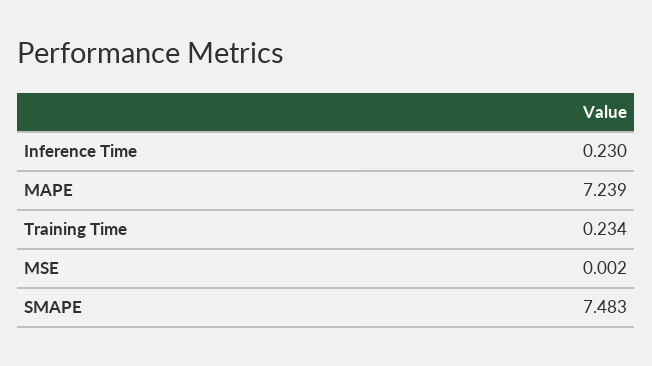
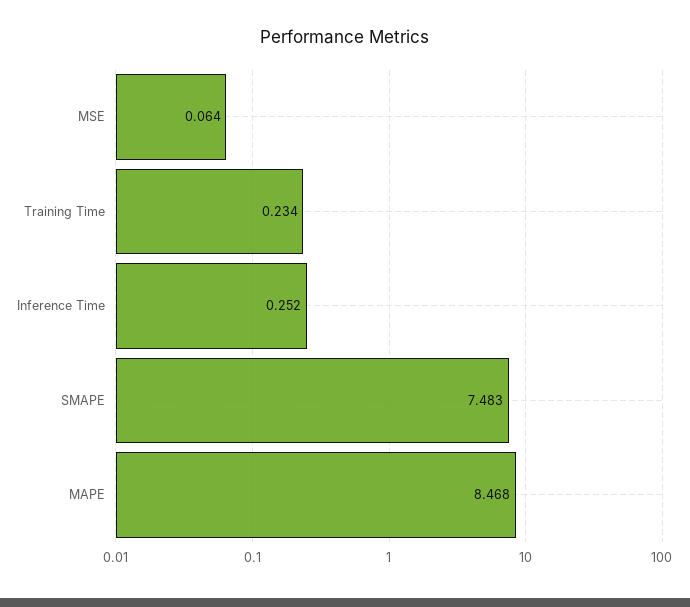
Inference Time: 0.23 -> 0.252
MAPE: 7.239 -> 8.468
MSE: 0.002 -> 0.064

